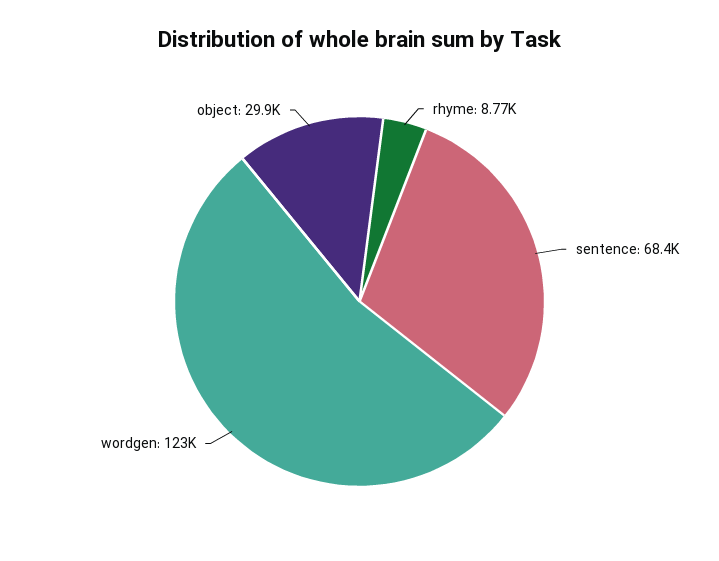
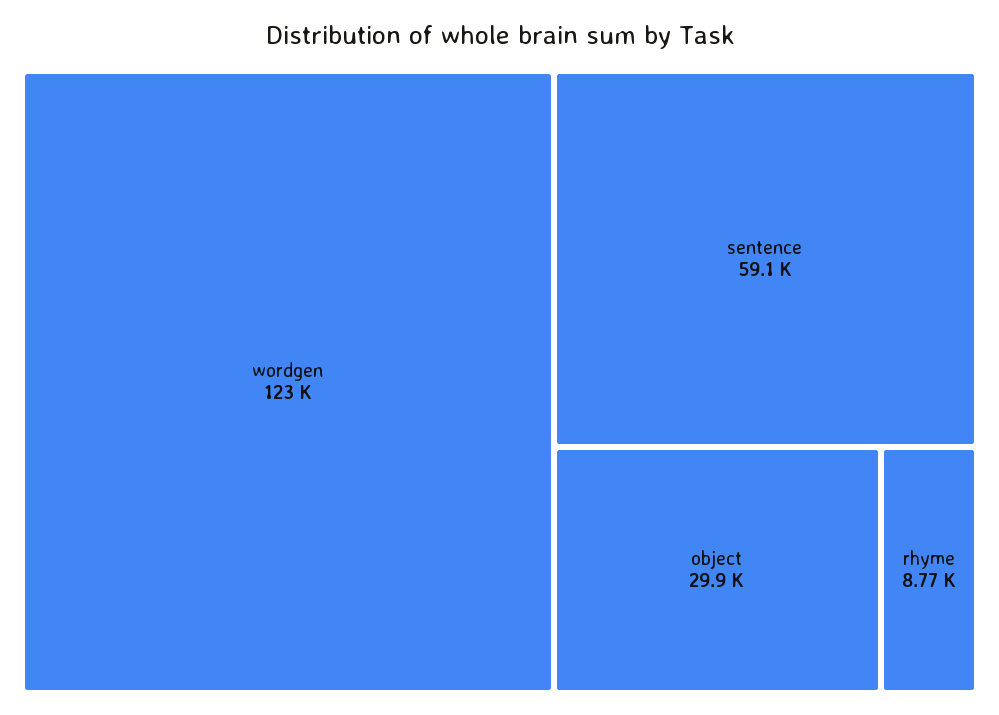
sentence: 68400 -> 59100

